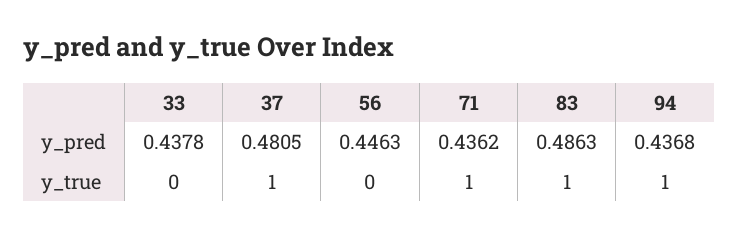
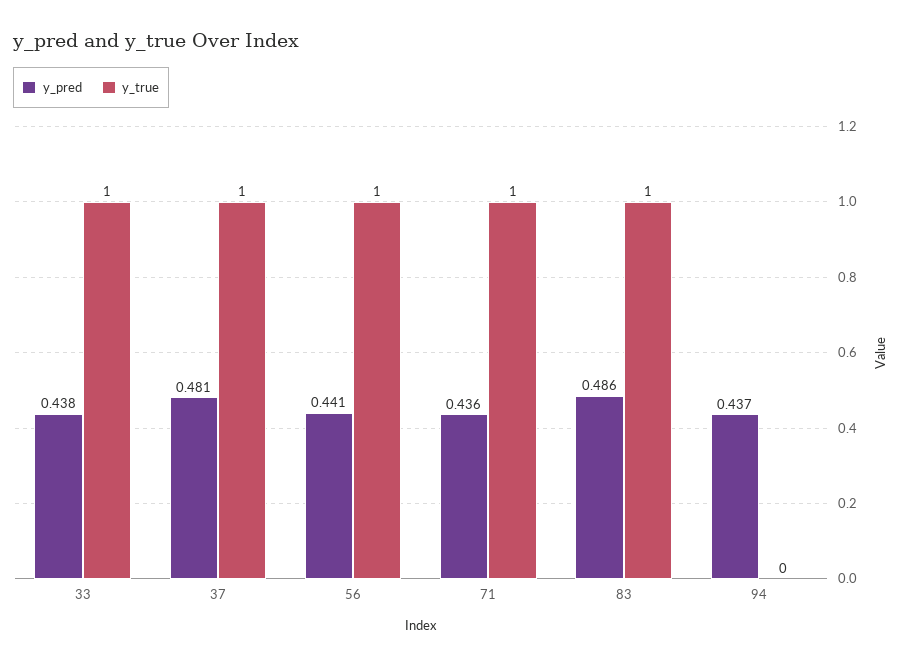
y_pred, 56: 0.4463 -> 0.441
y_true, 33: 0 -> 1
y_true, 56: 0 -> 1
y_true, 94: 1 -> 0

